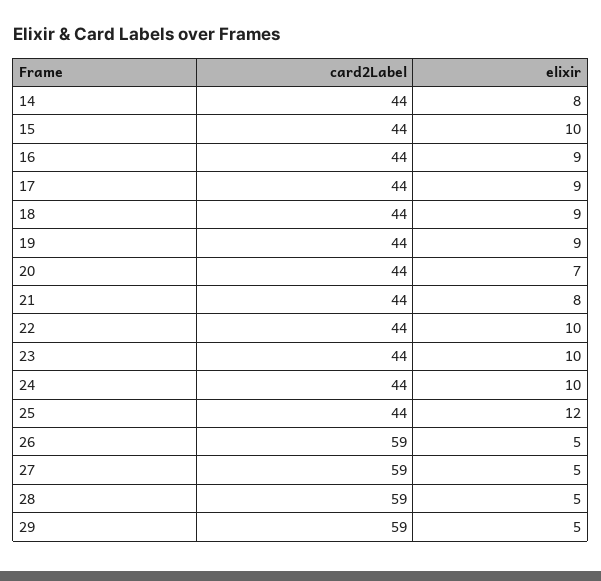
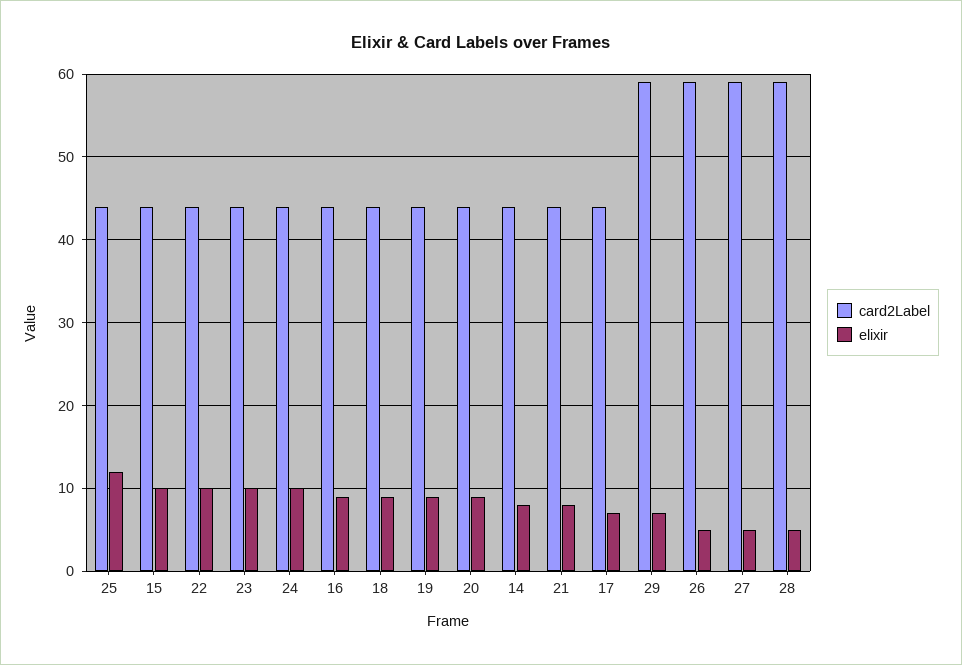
elixir, 17: 9 -> 7
elixir, 20: 7 -> 9
elixir, 29: 5 -> 7

